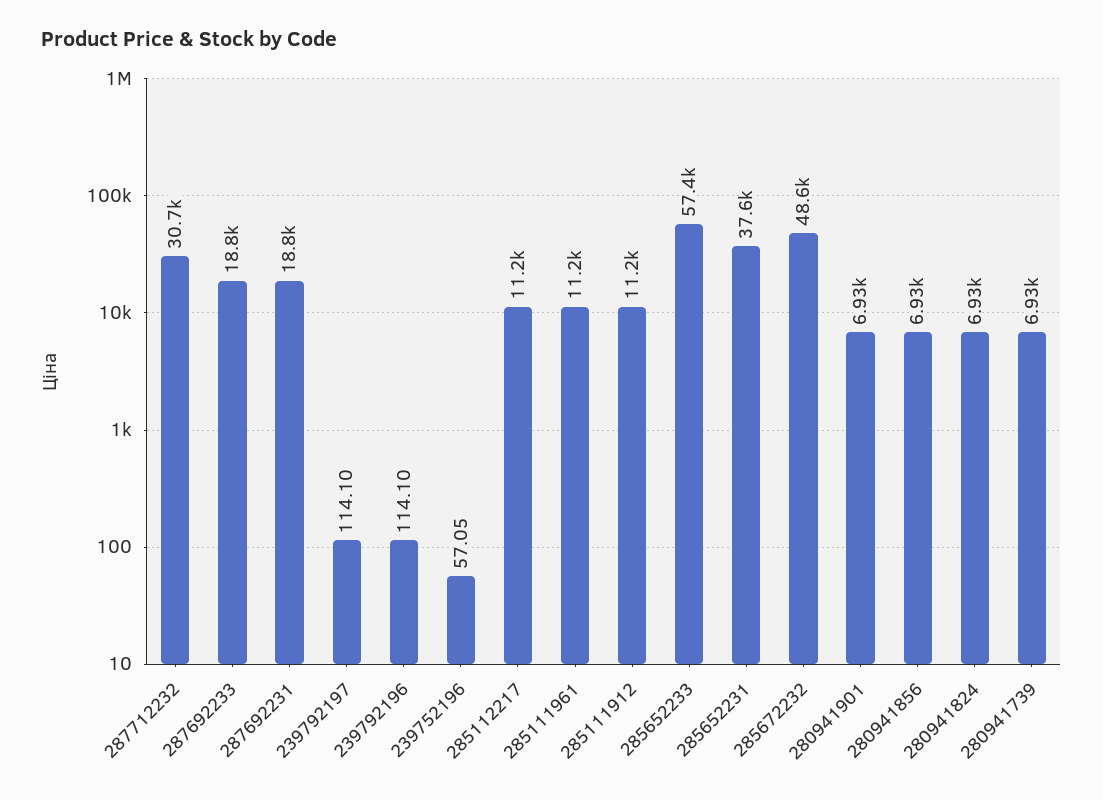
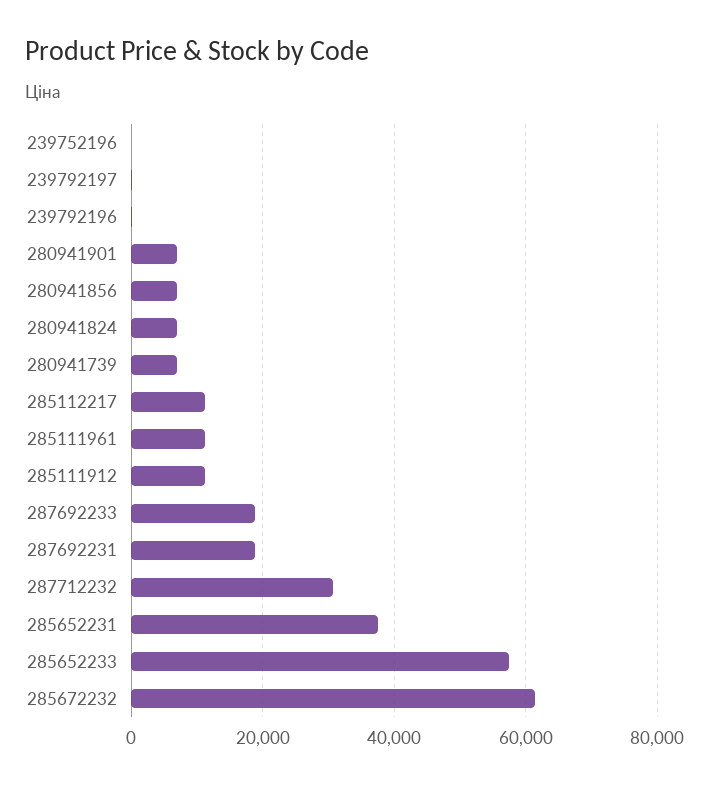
285672232: 48600 -> 62000

